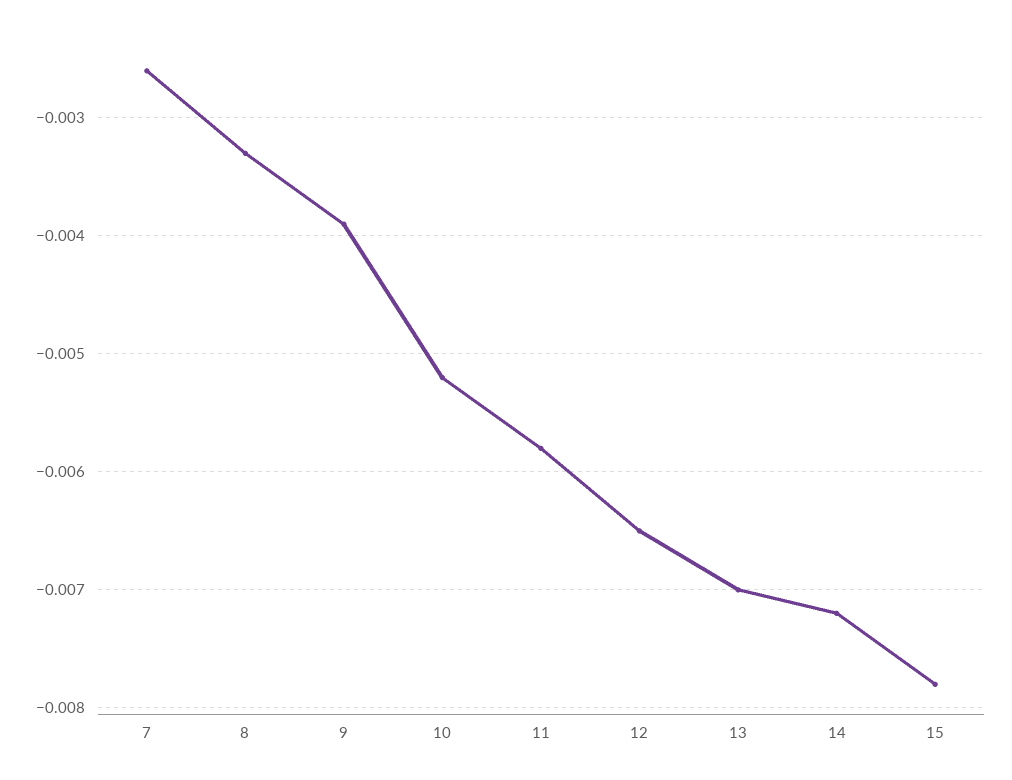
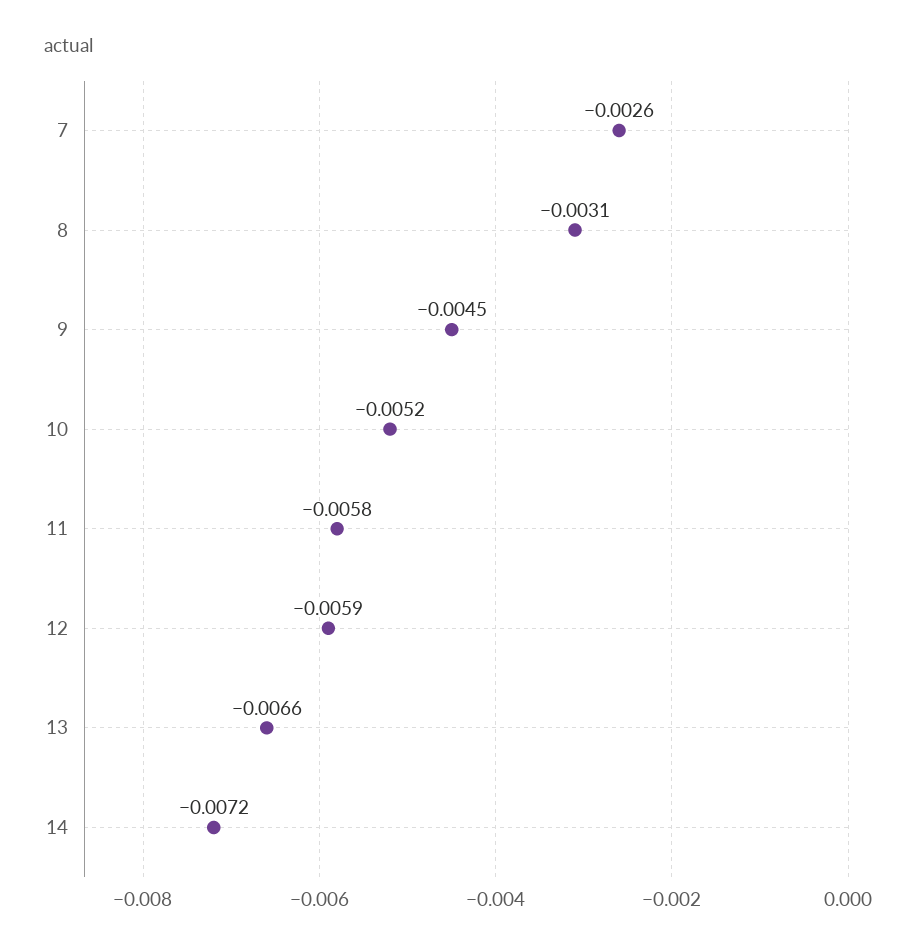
8: -0.0033 -> -0.0031
9: -0.0039 -> -0.0045
12: -0.0065 -> -0.0059
13: -0.007 -> -0.0066
15: -0.0078 -> none

